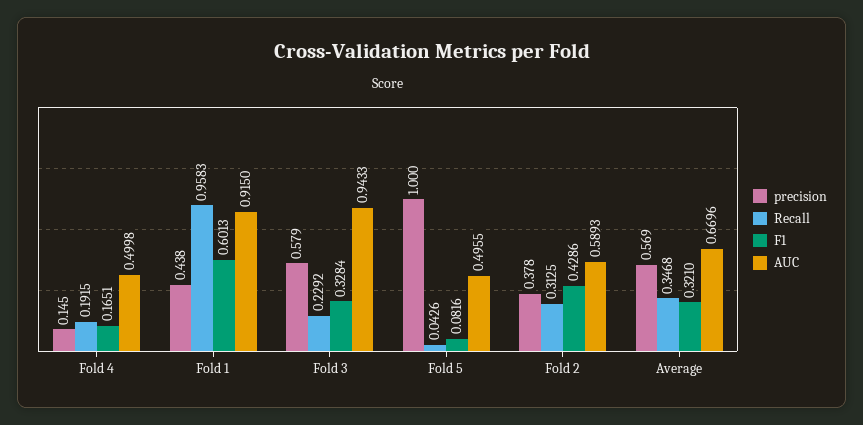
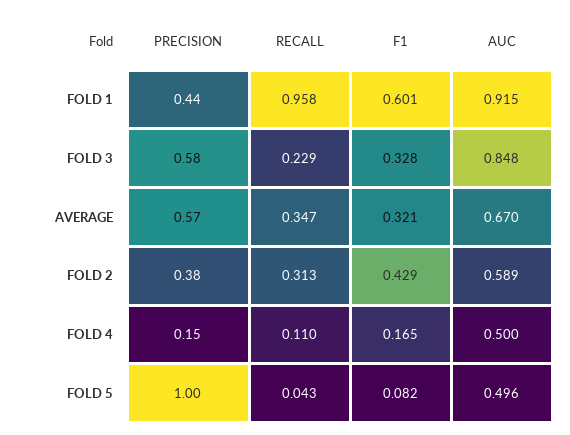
Recall, Fold 4: 0.1915 -> 0.11
AUC, Fold 3: 0.9433 -> 0.848

